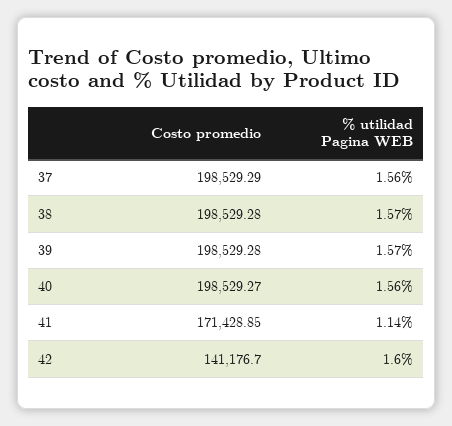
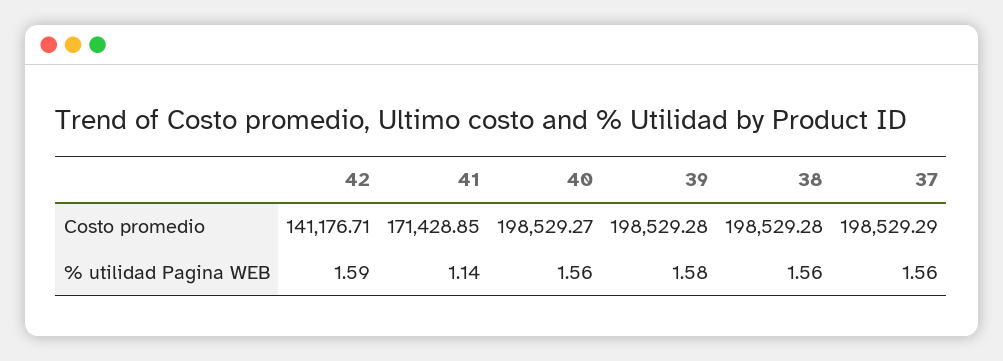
% utilidad Pagina WEB, 38: 1.57 -> 1.56
% utilidad Pagina WEB, 39: 1.57 -> 1.58
Costo promedio, 42: 141176.7 -> 141176.71
% utilidad Pagina WEB, 42: 1.6 -> 1.59

